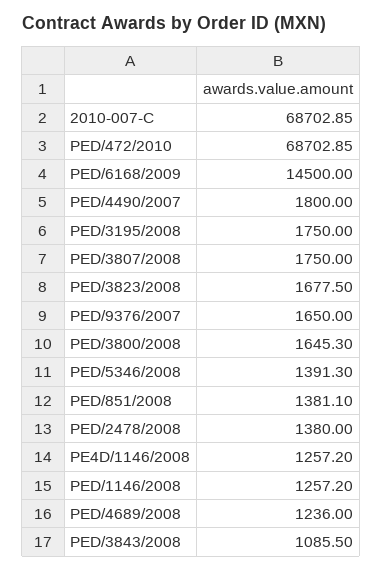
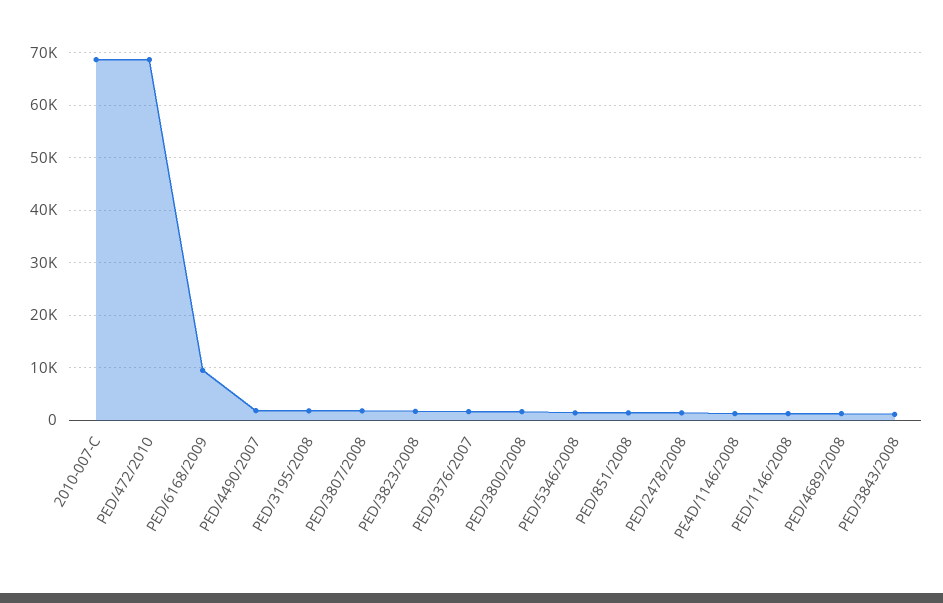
PED/6168/2009: 14500 -> 10000

